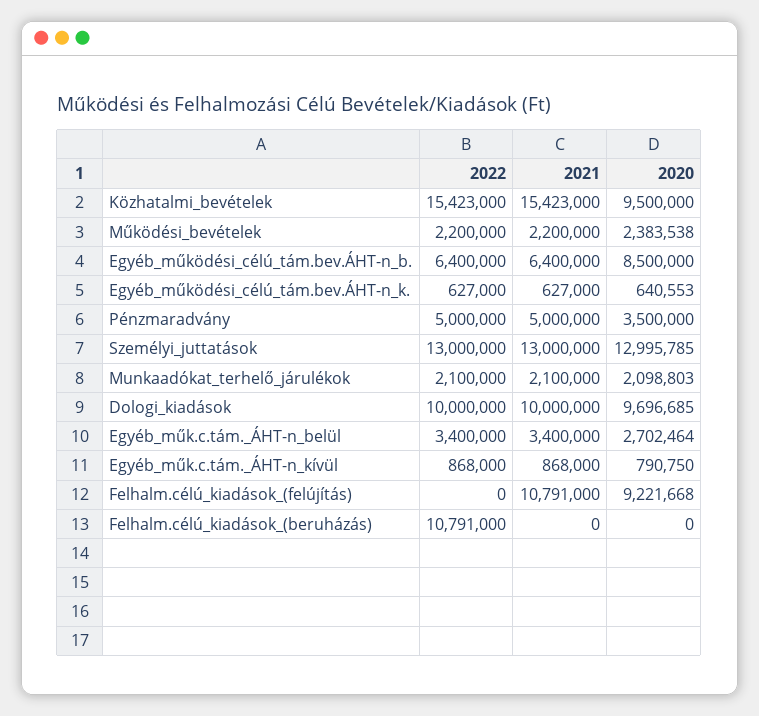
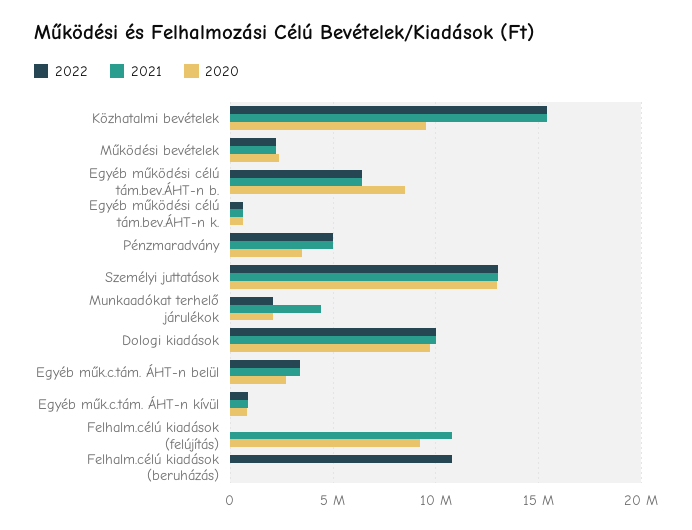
2021, Munkaadókat_terhelő_járulékok: 2100000 -> 4500000

